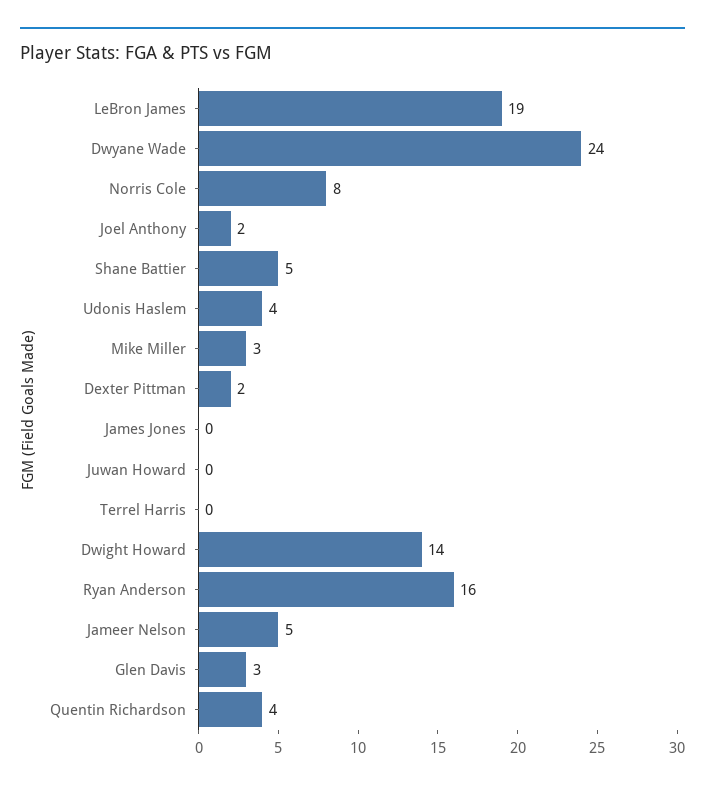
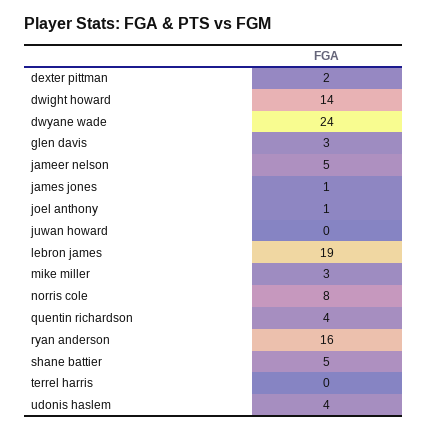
Joel Anthony: 2 -> 1
James Jones: 0 -> 1

